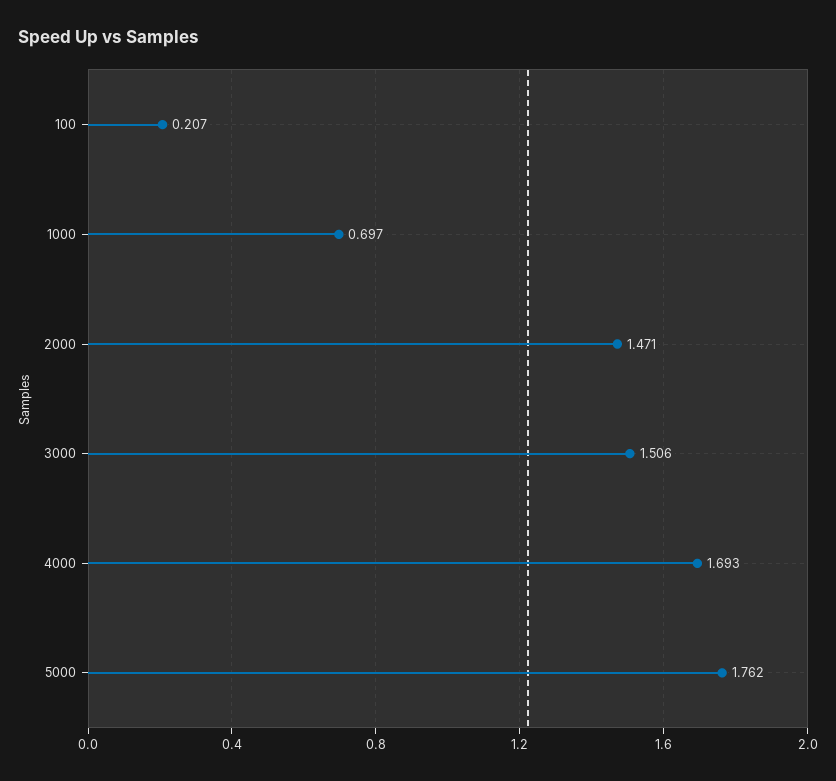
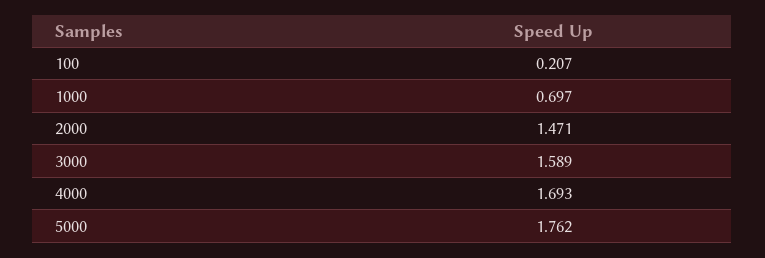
3000: 1.506 -> 1.589

